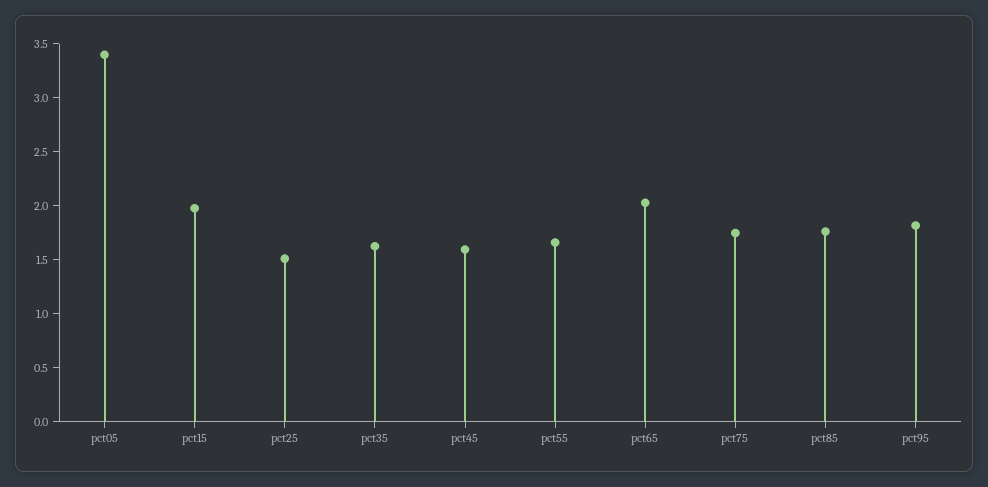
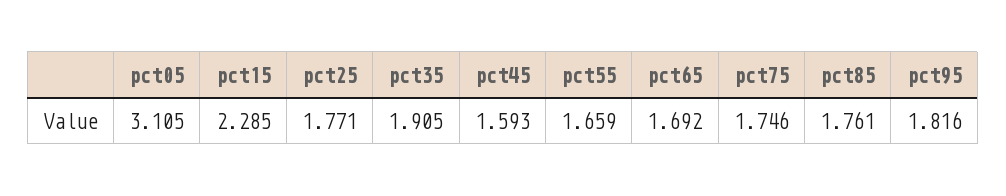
pct05: 3.4 -> 3.105
pct15: 2 -> 2.285
pct25: 1.5 -> 1.771
pct35: 1.6 -> 1.905
pct65: 2 -> 1.692

